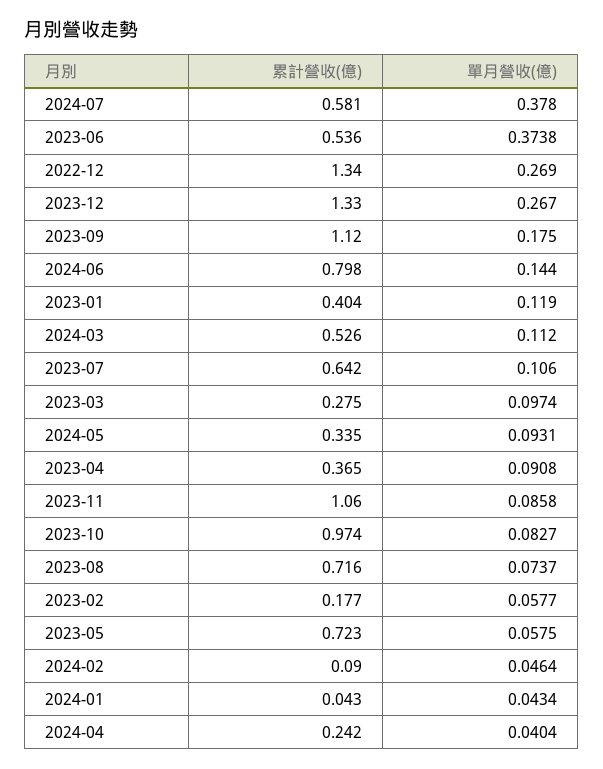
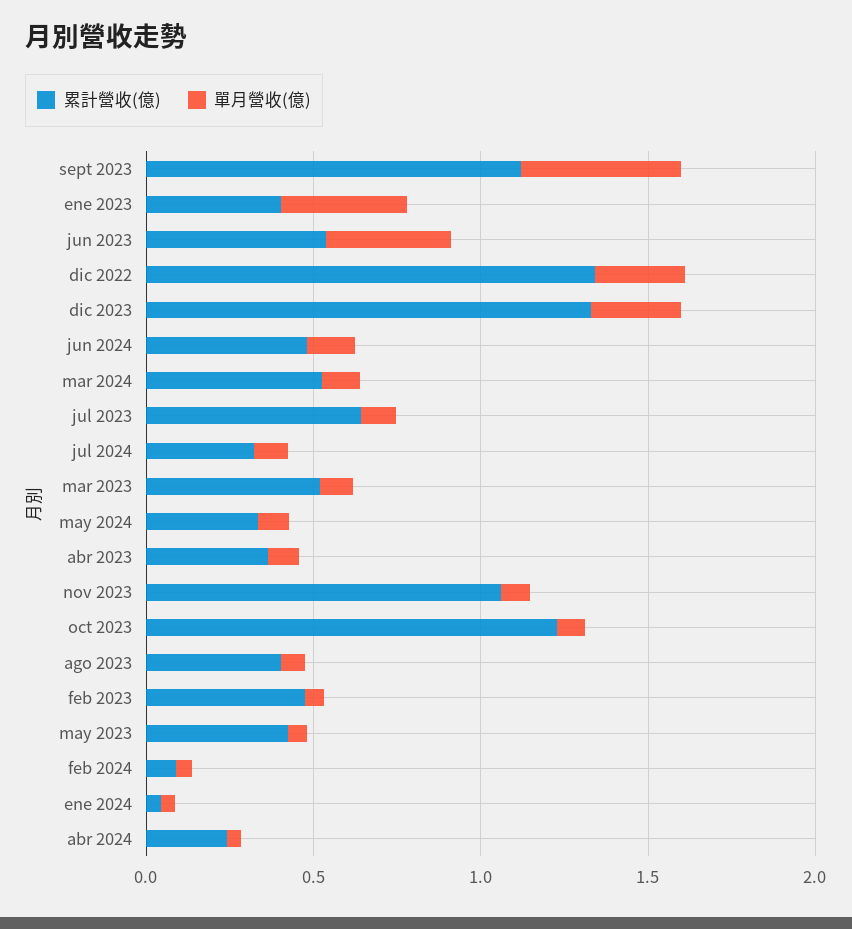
累計營收(億), 2024-07: 0.581 -> 0.3
單月營收(億), 2024-07: 0.378 -> 0.1
單月營收(億), 2023-09: 0.175 -> 0.5
累計營收(億), 2024-06: 0.798 -> 0.5
單月營收(億), 2023-01: 0.119 -> 0.4
累計營收(億), 2023-03: 0.275 -> 0.5
累計營收(億), 2023-10: 0.974 -> 1.2
累計營收(億), 2023-08: 0.716 -> 0.4
累計營收(億), 2023-02: 0.177 -> 0.5
累計營收(億), 2023-05: 0.723 -> 0.4

